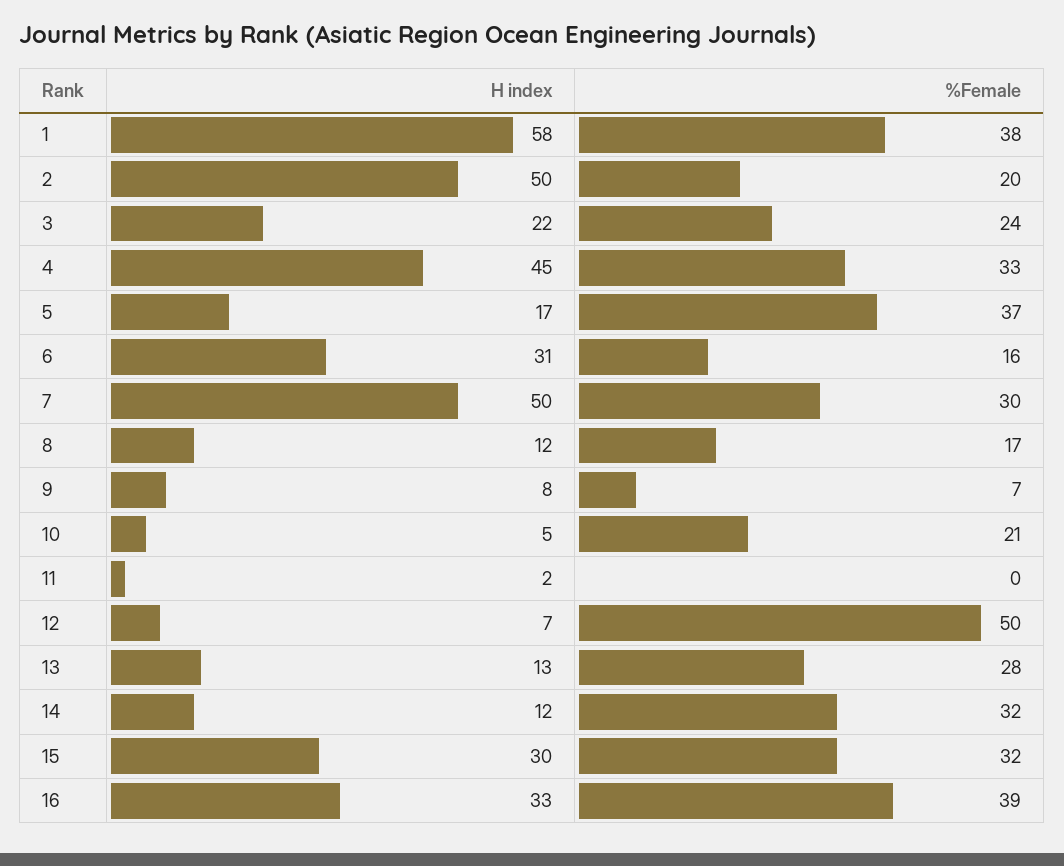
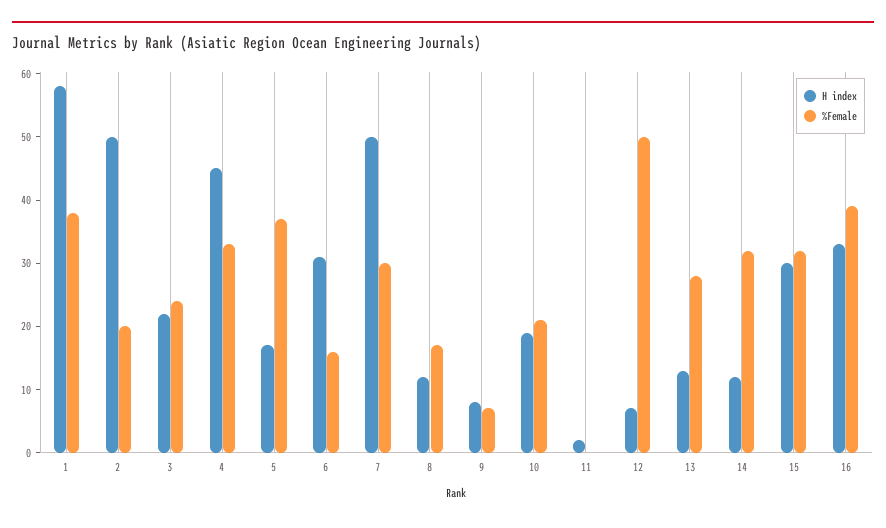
H index, 10: 5 -> 20

